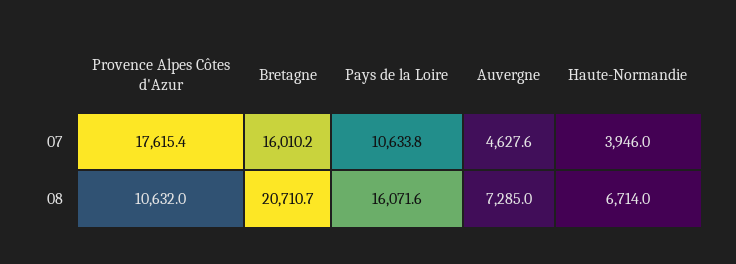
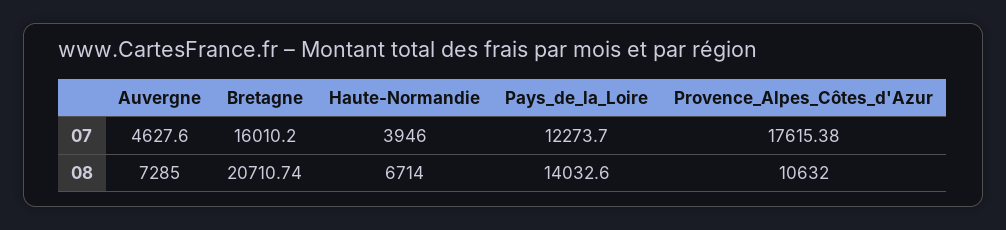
Pays de la Loire, 07: 10633.8 -> 12273.7
Pays de la Loire, 08: 16071.6 -> 14032.6

